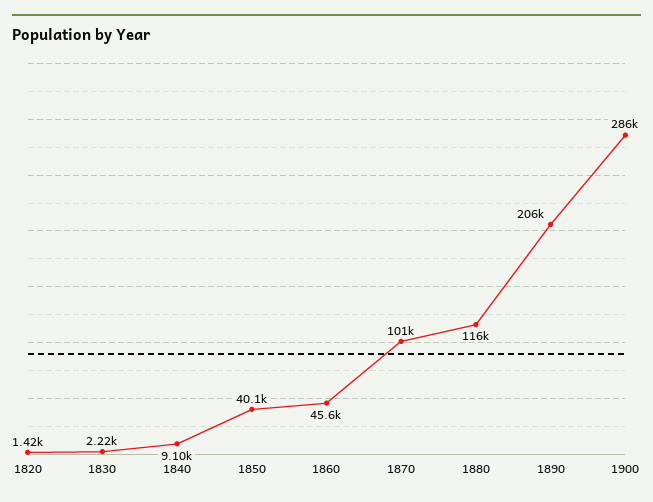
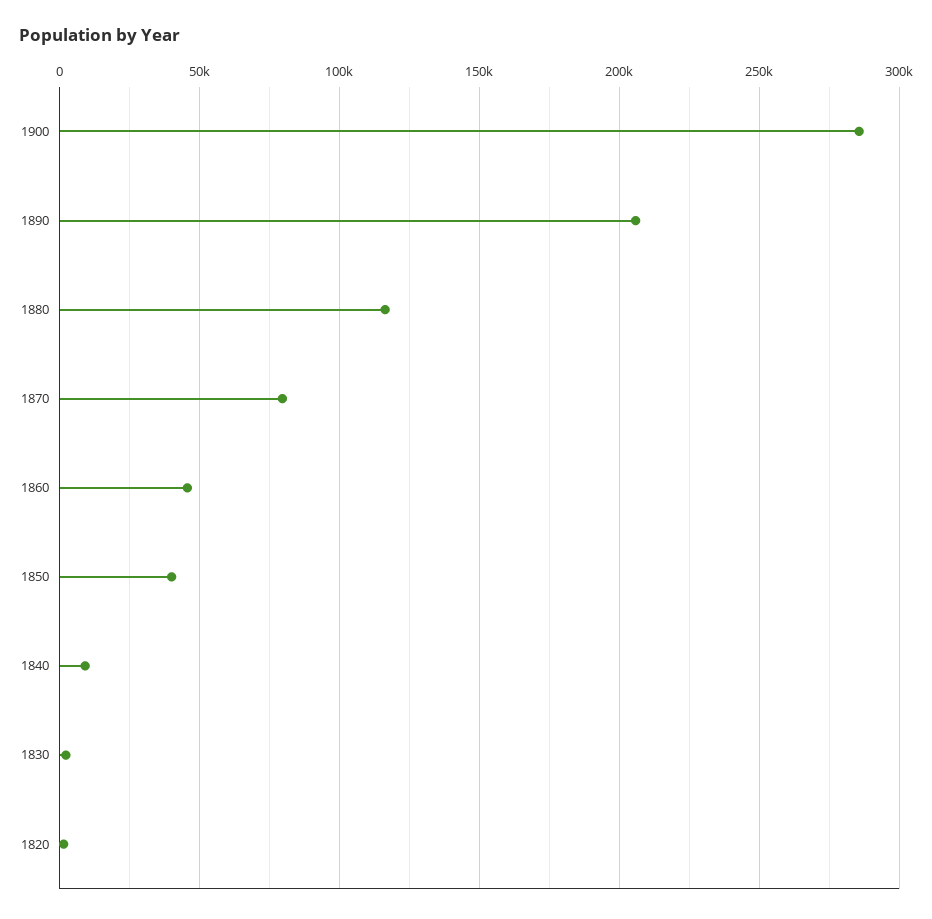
1870: 101000 -> 80000

